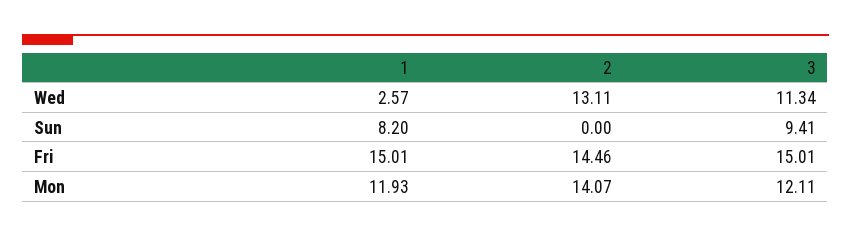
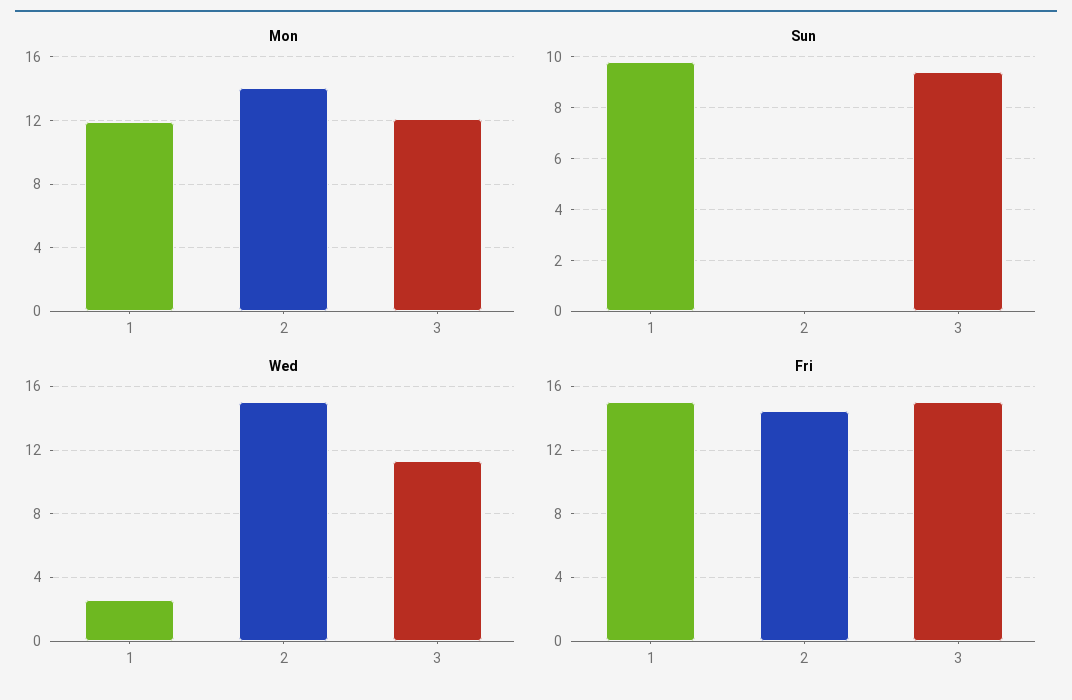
Wed, 2: 13.11 -> 15
Sun, 1: 8.2 -> 9.75

